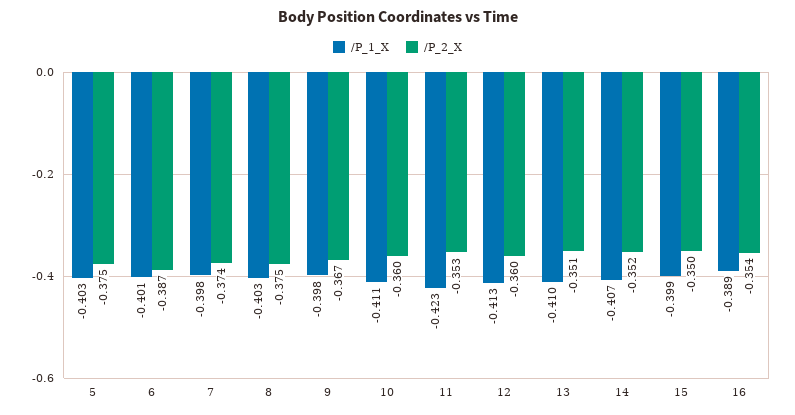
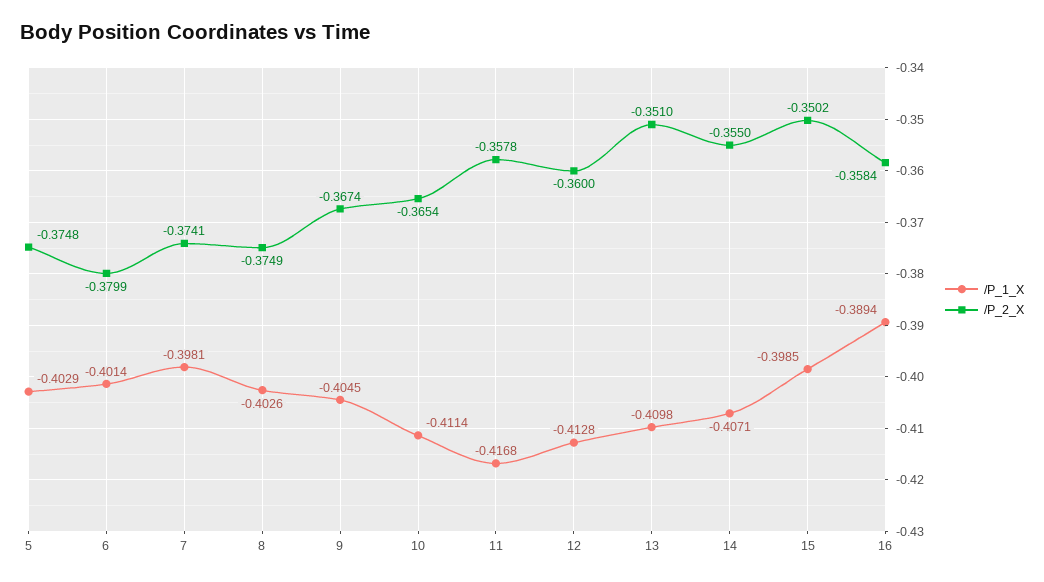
/P_2_X, 6: -0.387 -> -0.3799
/P_1_X, 9: -0.398 -> -0.4045
/P_2_X, 10: -0.36 -> -0.3654
/P_1_X, 11: -0.423 -> -0.4168
/P_2_X, 11: -0.353 -> -0.3578
/P_2_X, 14: -0.352 -> -0.355
/P_2_X, 16: -0.354 -> -0.3584

